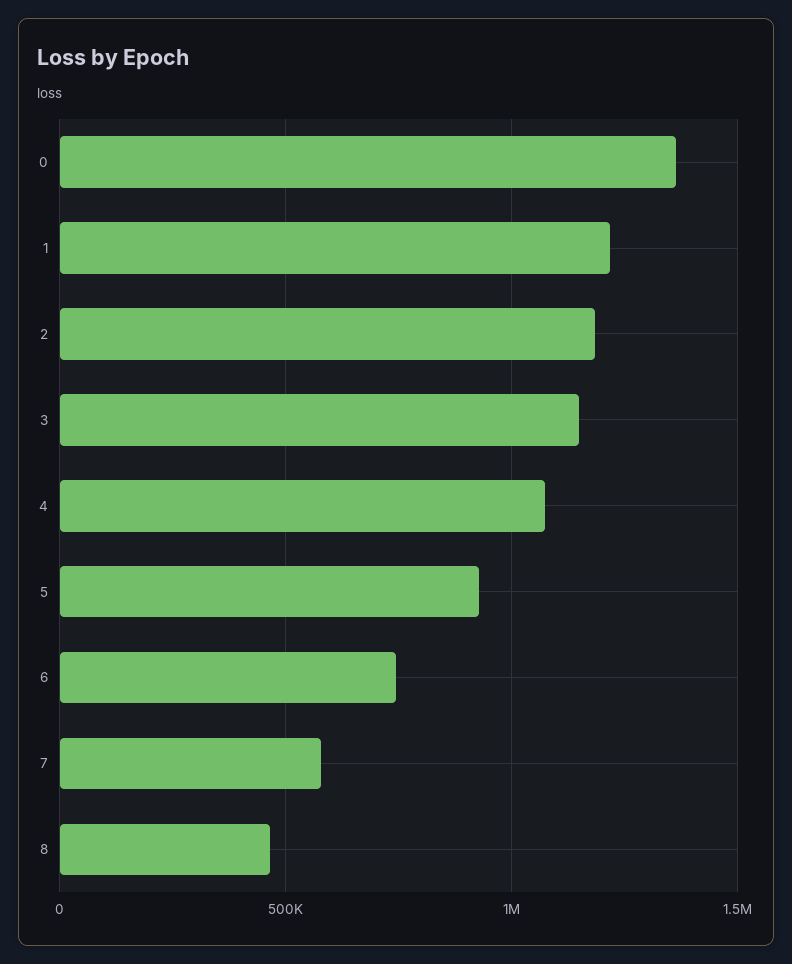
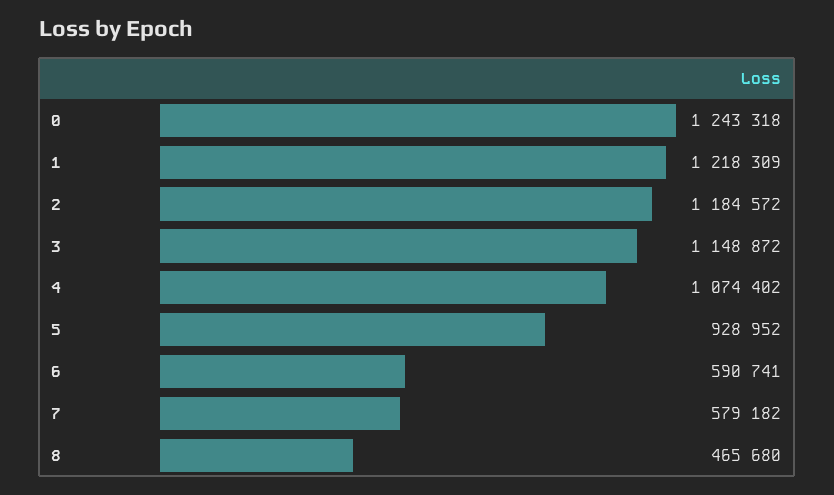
0: 1350000 -> 1243318
6: 750000 -> 590741

